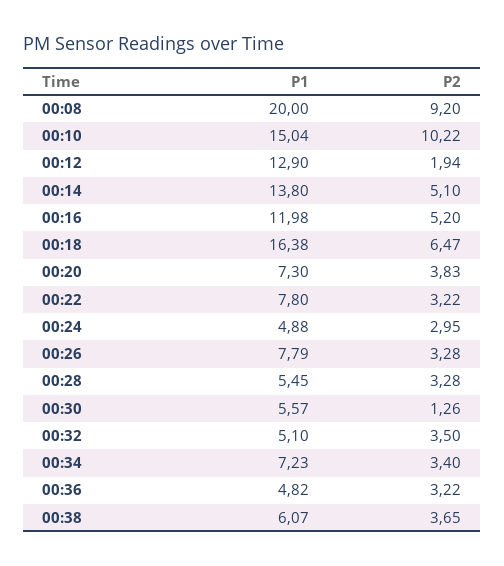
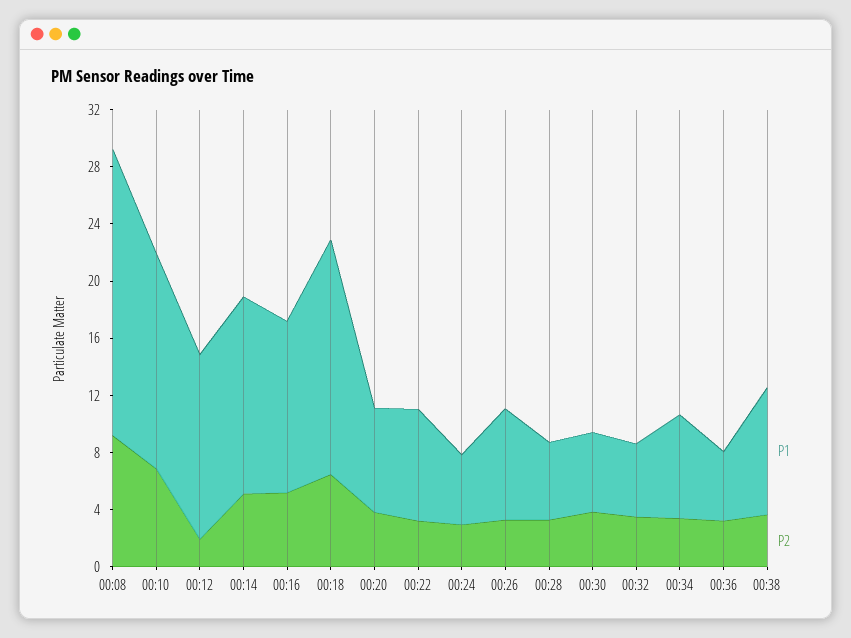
P2, 00:10: 10.22 -> 7
P2, 00:30: 1.26 -> 4
P1, 00:38: 6.07 -> 9

